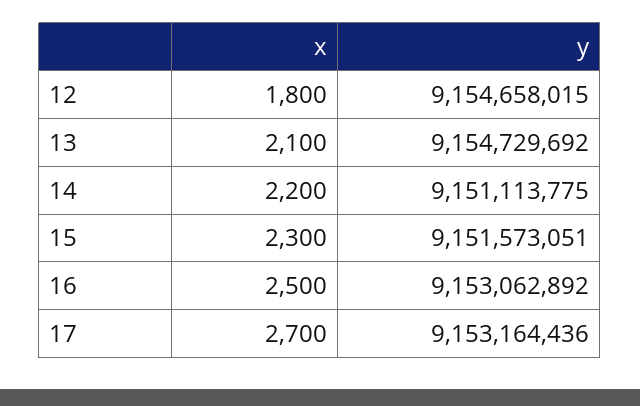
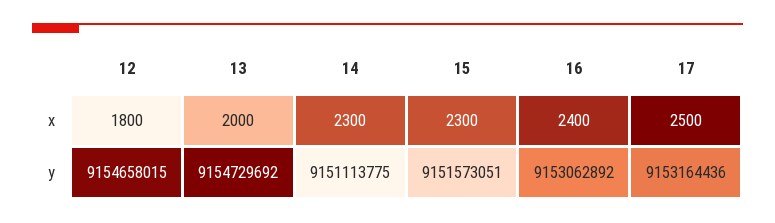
x, 13: 2100 -> 2000
x, 14: 2200 -> 2300
x, 16: 2500 -> 2400
x, 17: 2700 -> 2500

